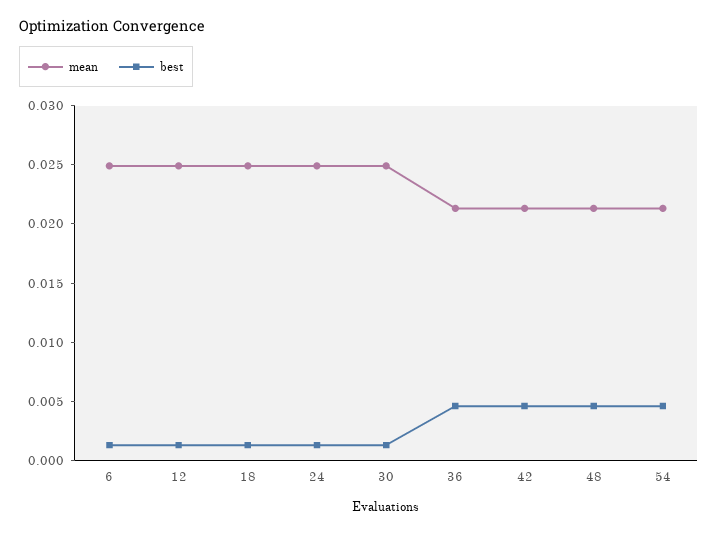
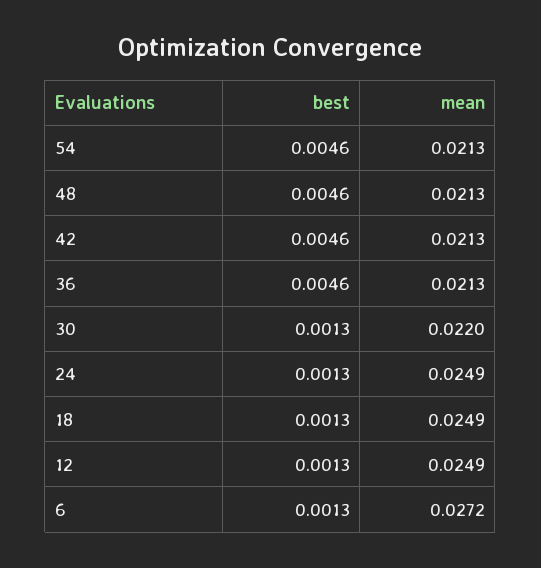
mean, 6: 0.025 -> 0.0272
mean, 30: 0.025 -> 0.022

